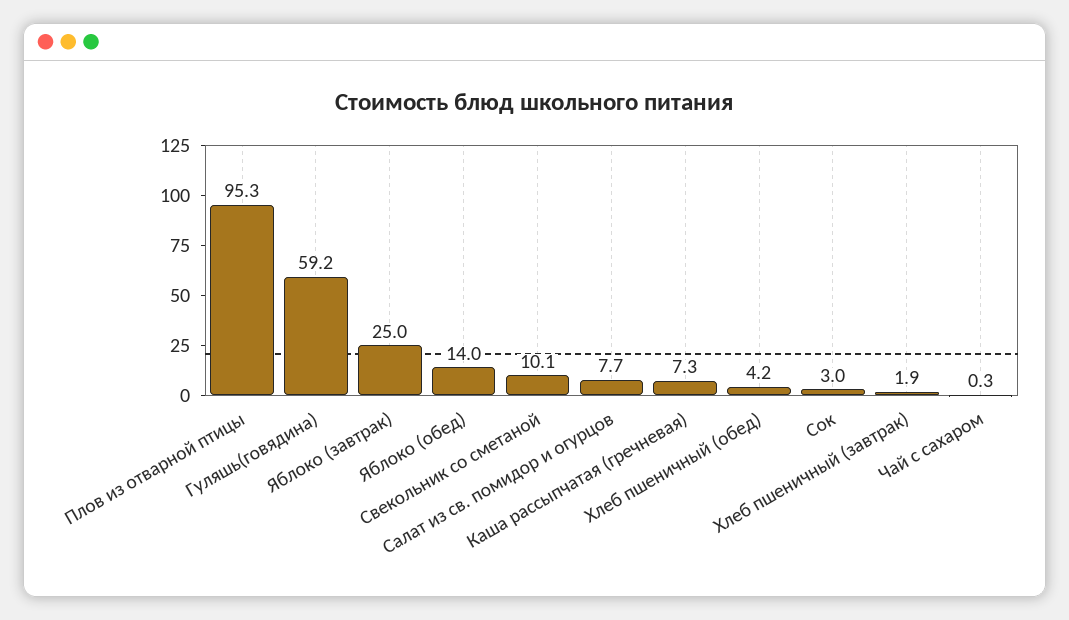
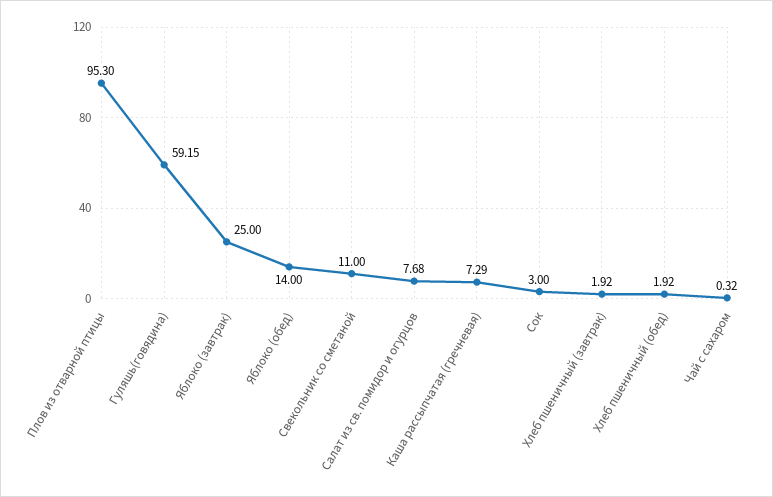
Свекольник со сметаной: 10.1 -> 11
Хлеб пшеничный (обед): 4.2 -> 1.92

